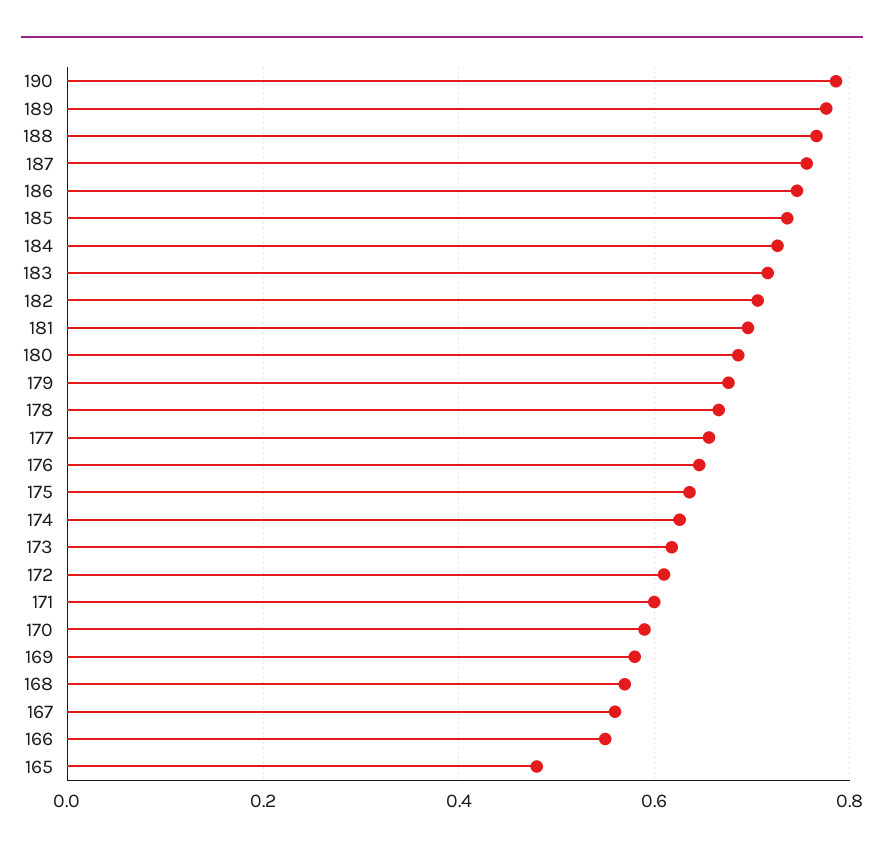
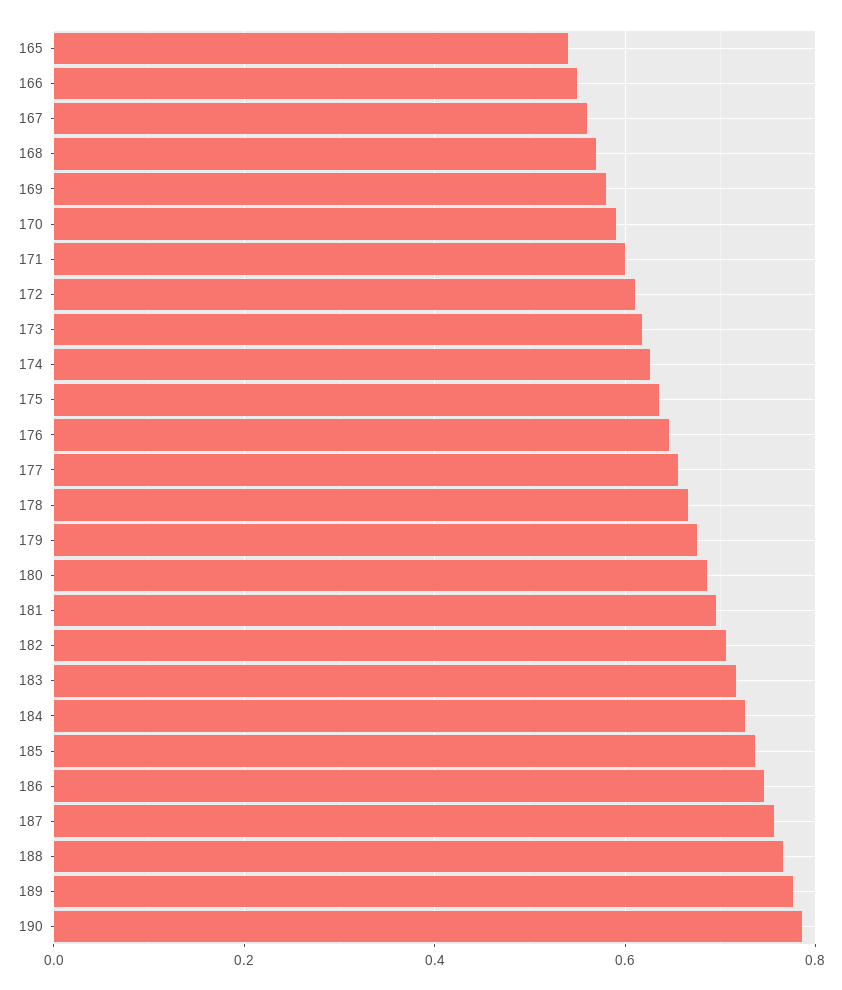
165: 0.48 -> 0.54

